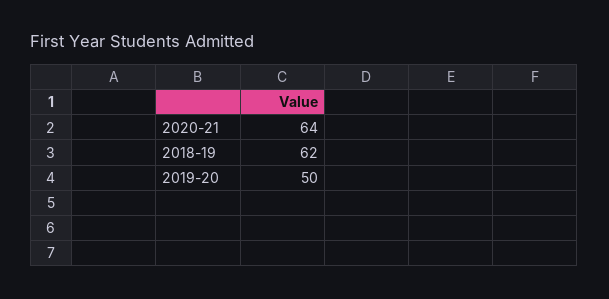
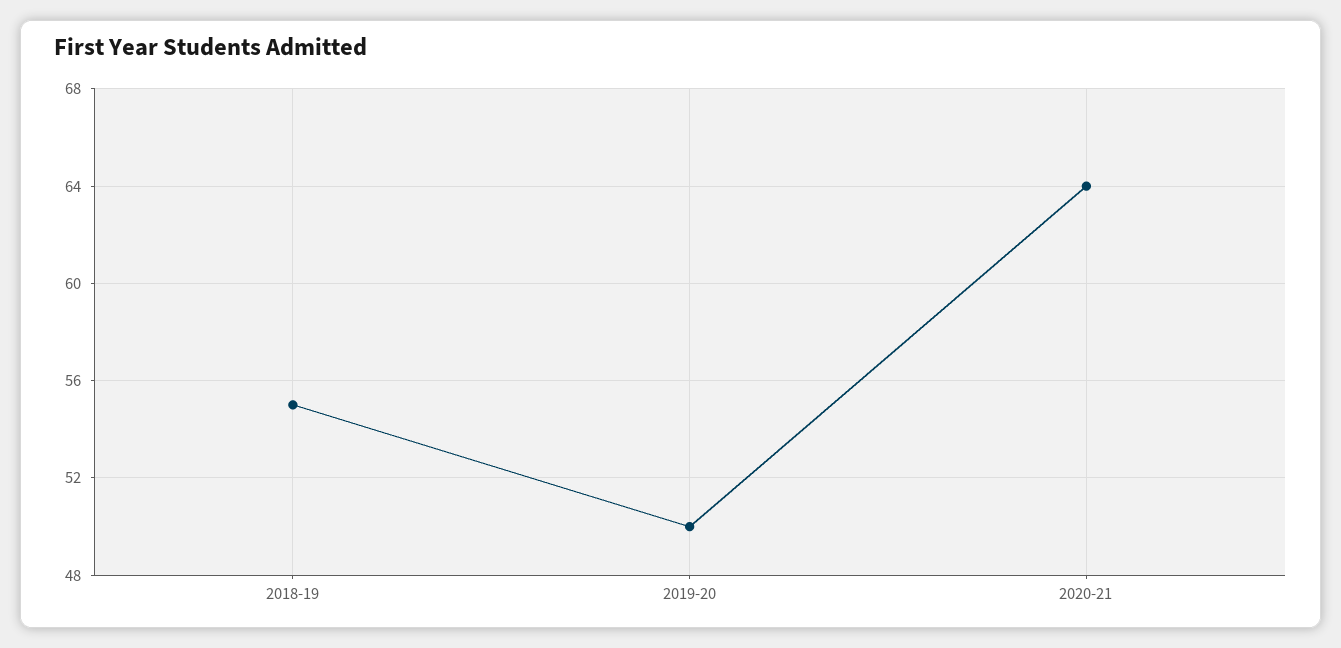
2018-19: 62 -> 55

